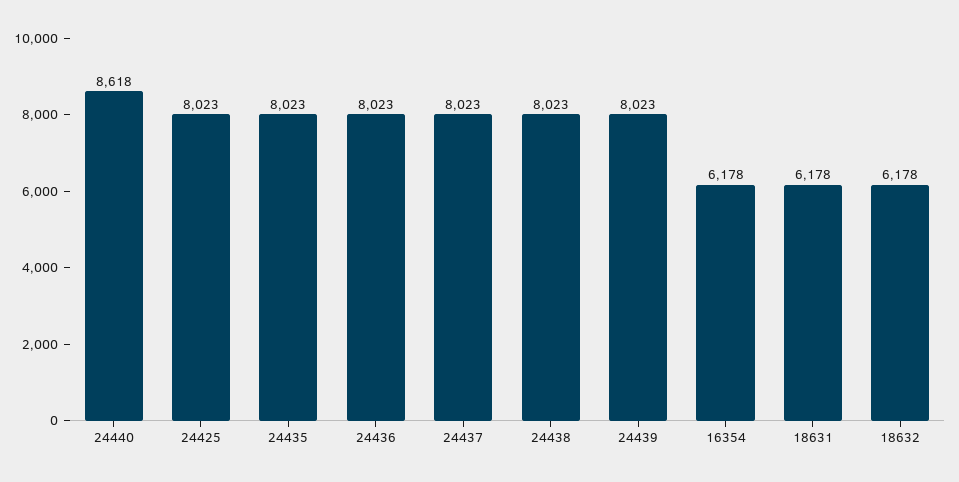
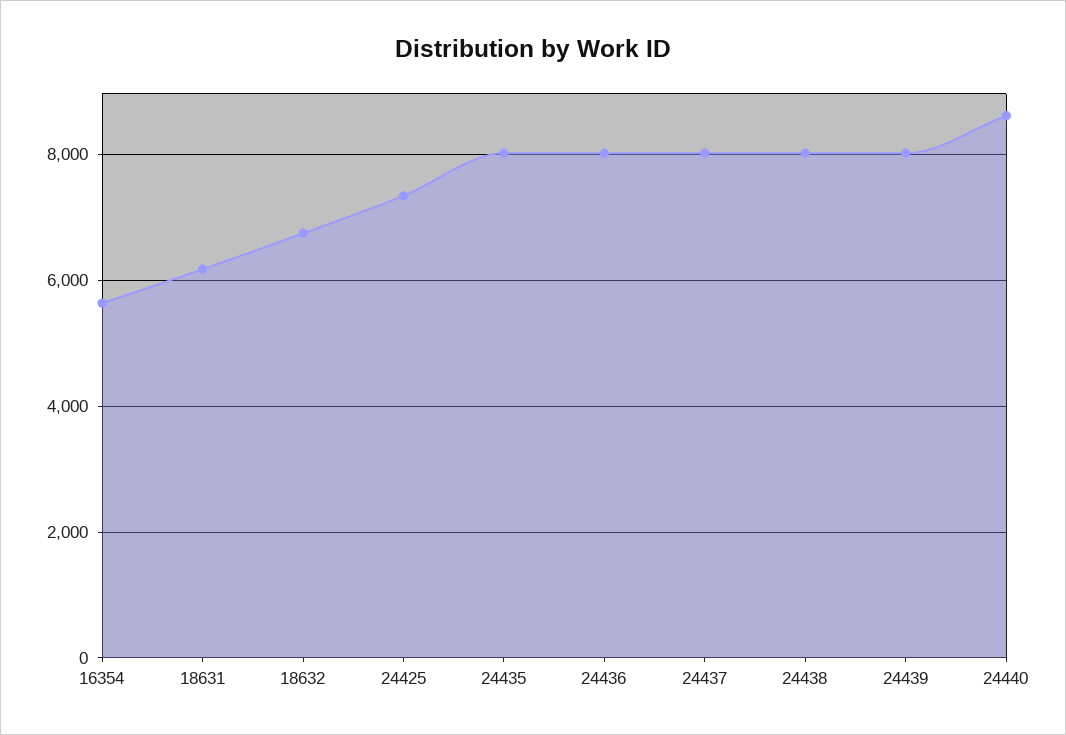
24425: 8023 -> 7400
16354: 6178 -> 5600
18632: 6178 -> 6800

